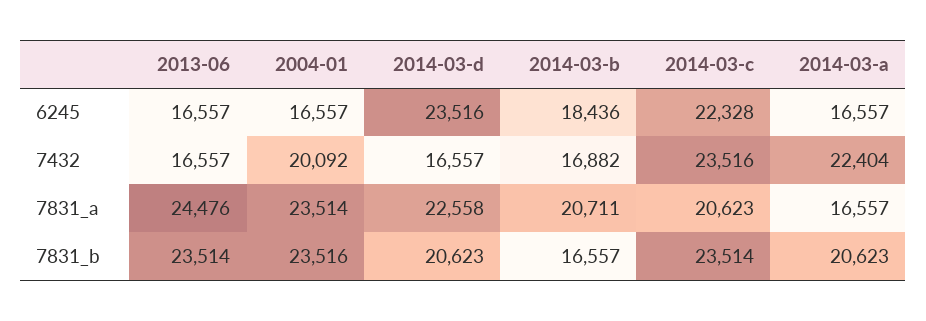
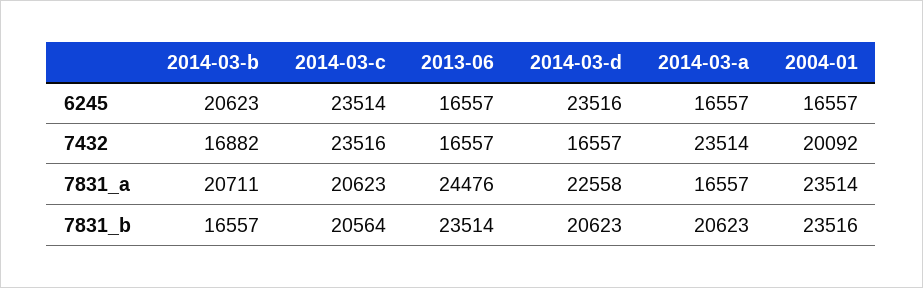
2014-03-b, 6245: 18436 -> 20623
2014-03-c, 6245: 22328 -> 23514
2014-03-a, 7432: 22404 -> 23514
2014-03-c, 7831_b: 23514 -> 20564

